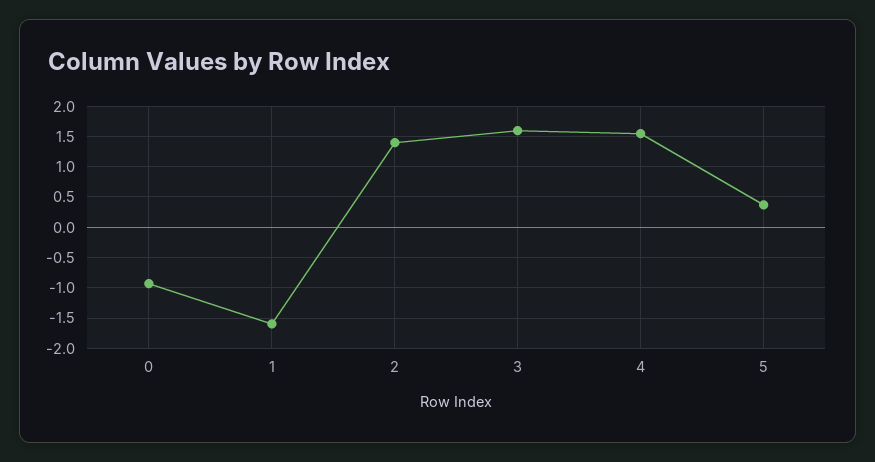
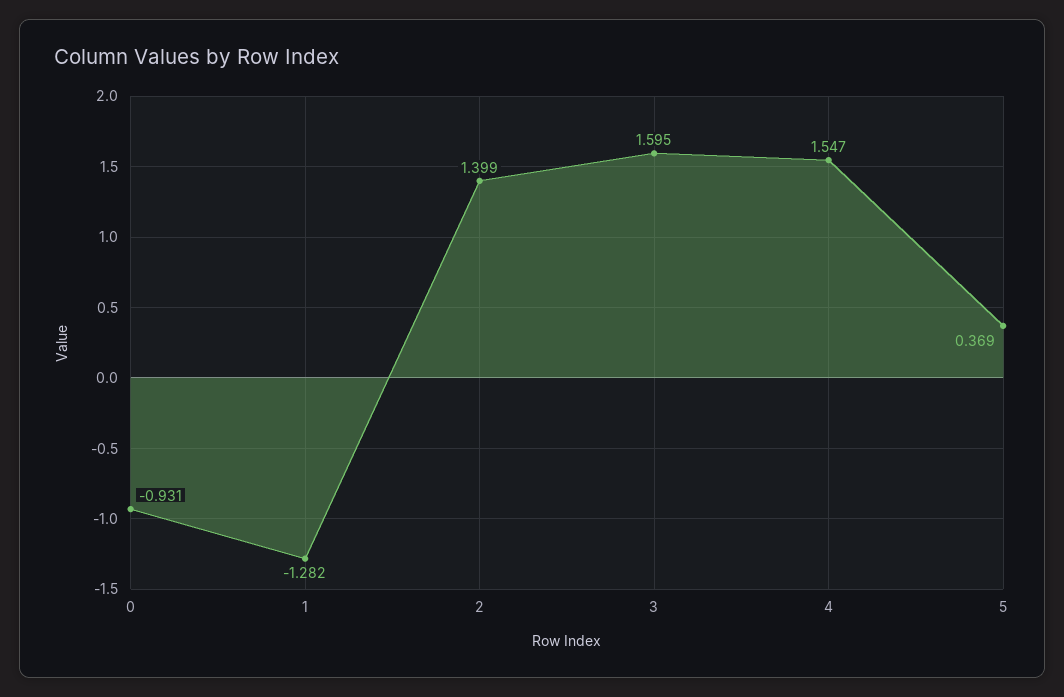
1: -1.6 -> -1.282

